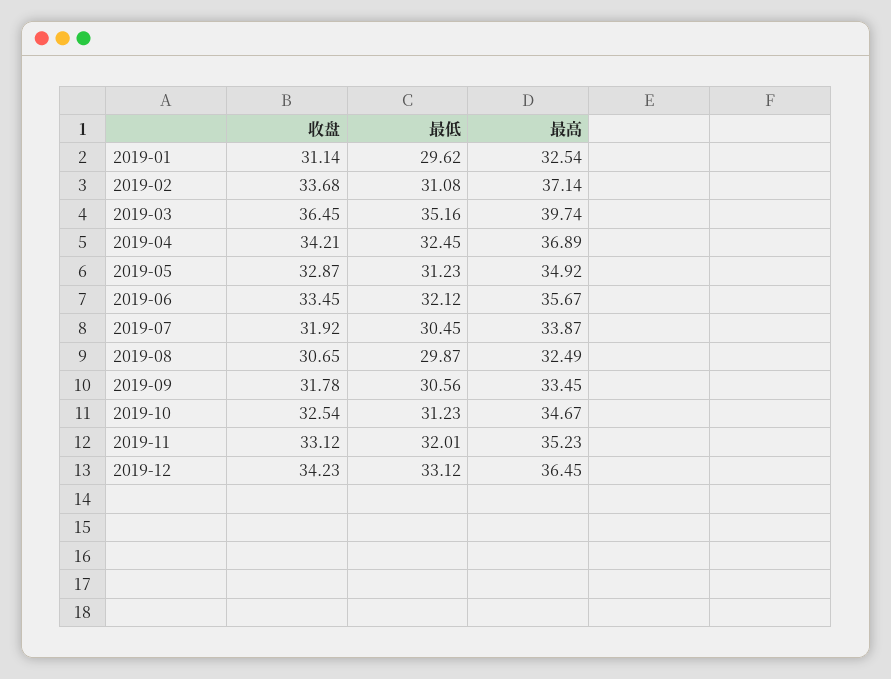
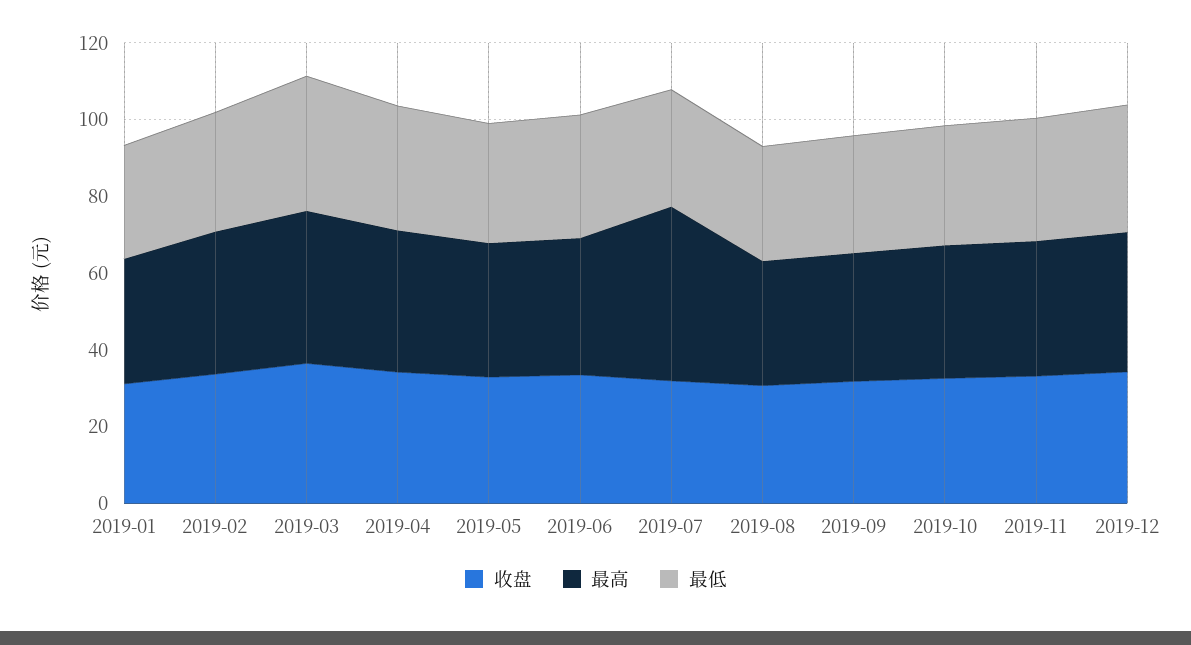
最高, 2019-07: 33.87 -> 45

